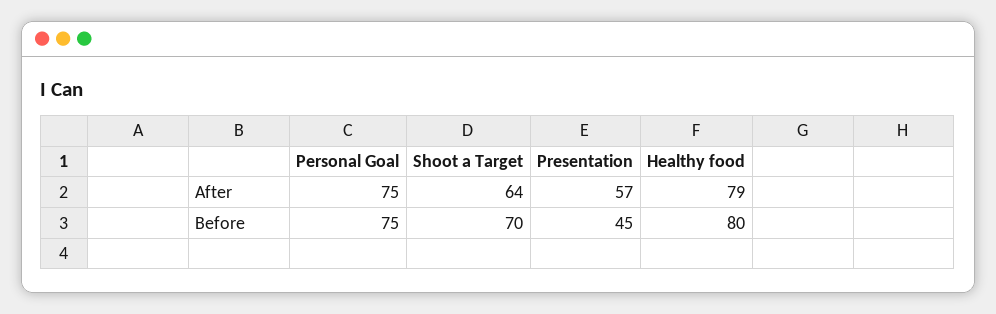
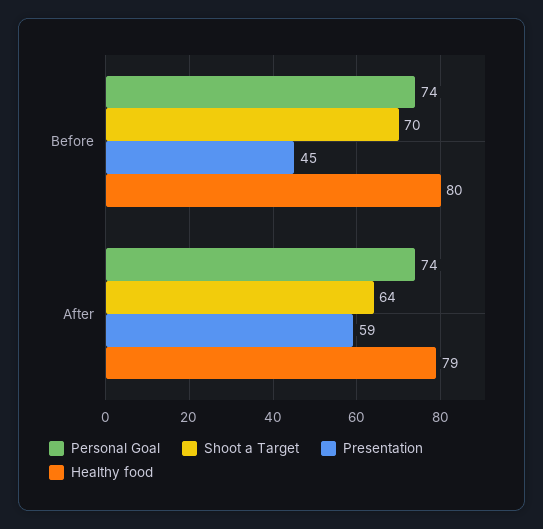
Personal Goal, After: 75 -> 74
Presentation, After: 57 -> 59
Personal Goal, Before: 75 -> 74

